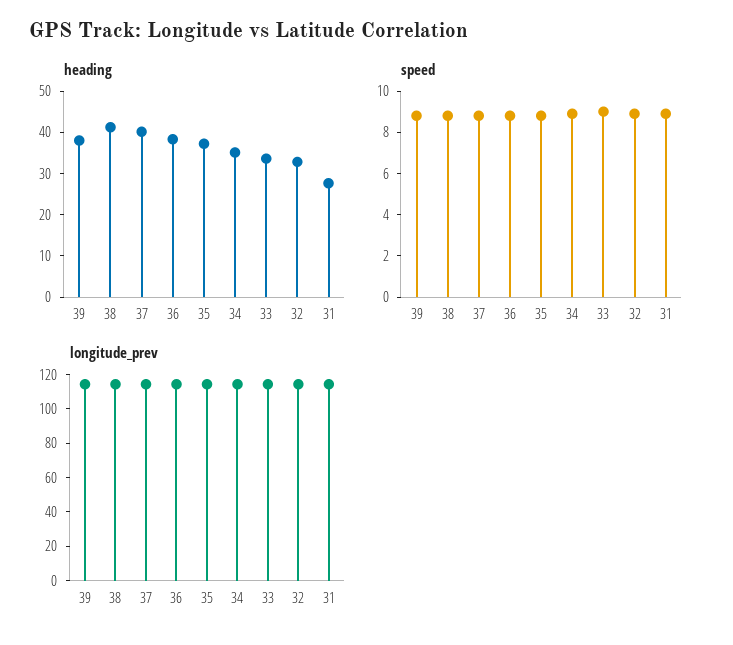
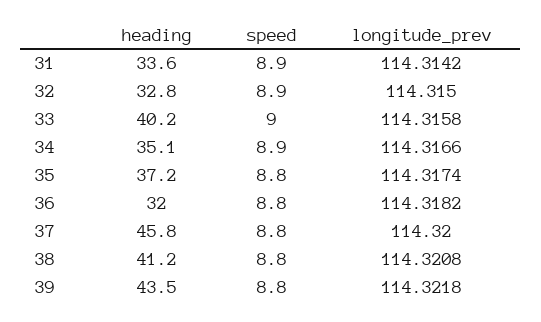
heading, 39: 38 -> 43.5
heading, 37: 40 -> 45.8
heading, 36: 38 -> 32
heading, 33: 34 -> 40.2
heading, 31: 28 -> 33.6

